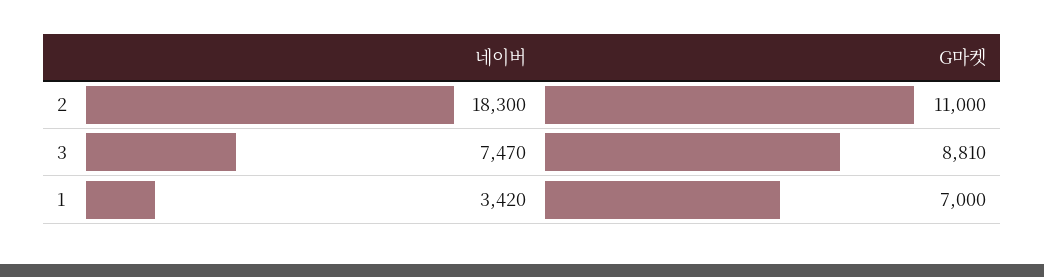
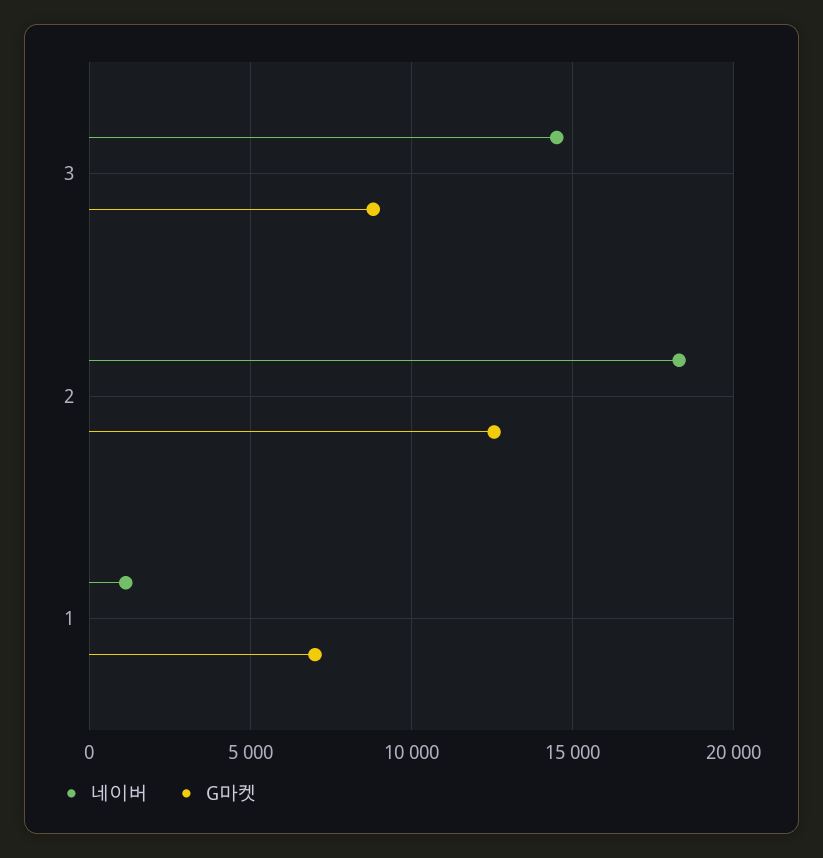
G마켓, 2: 11000 -> 12500
네이버, 3: 7470 -> 14500
네이버, 1: 3420 -> 1000

